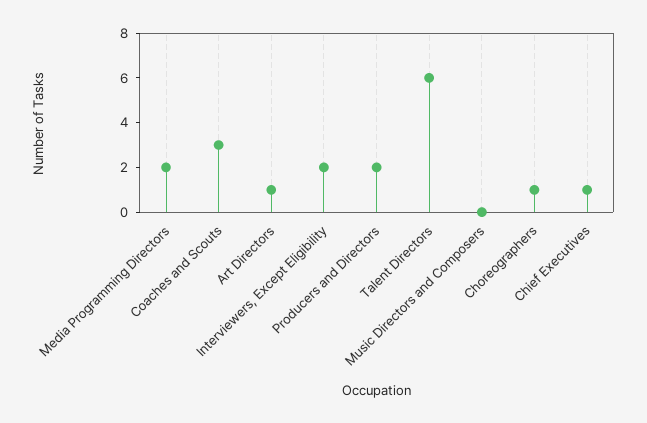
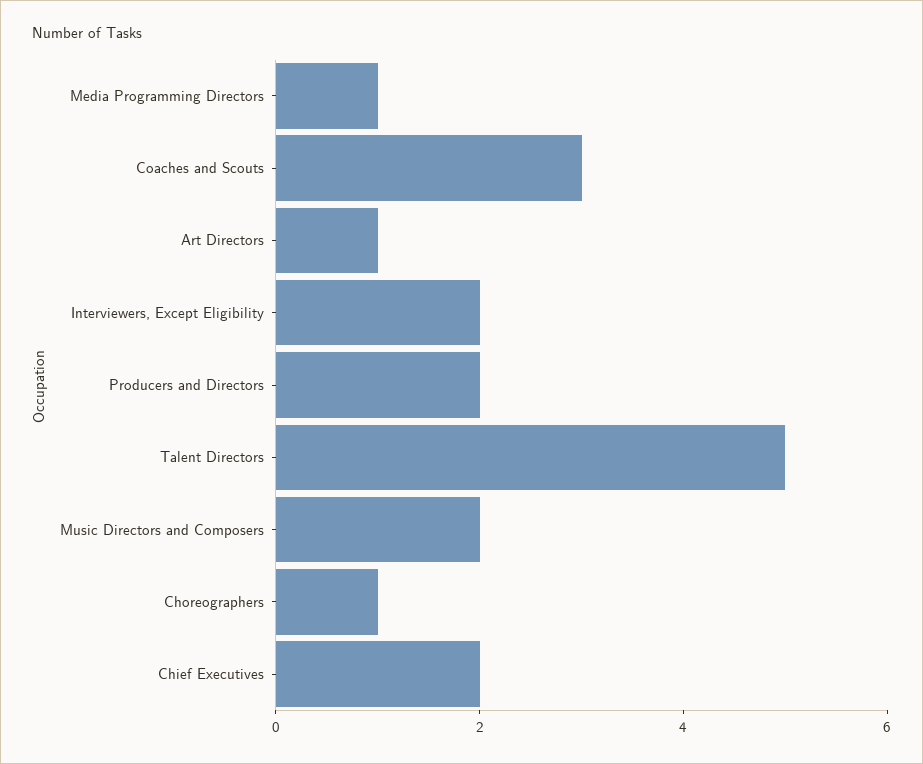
Media Programming Directors: 2 -> 1
Talent Directors: 6 -> 5
Music Directors and Composers: 0 -> 2
Chief Executives: 1 -> 2

